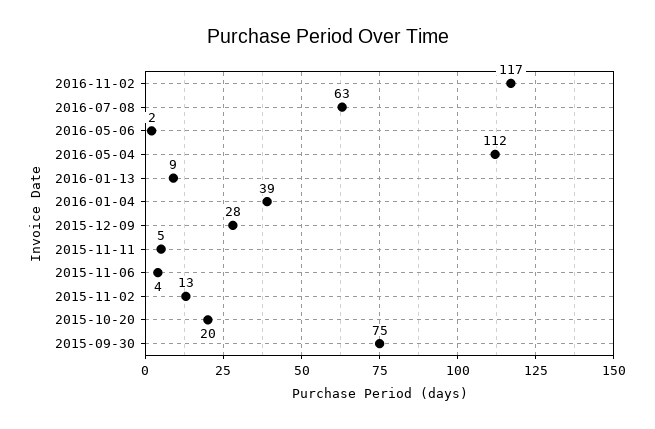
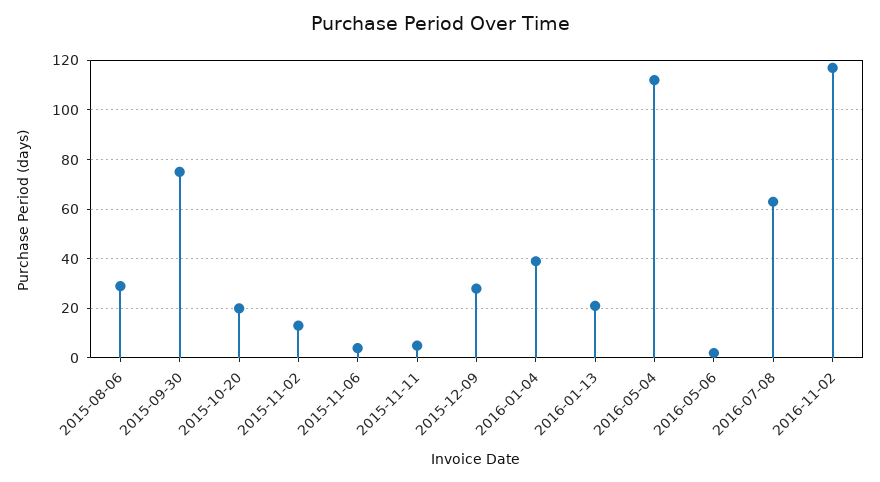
2016-01-13: 9 -> 20
2015-08-06: none -> 30

